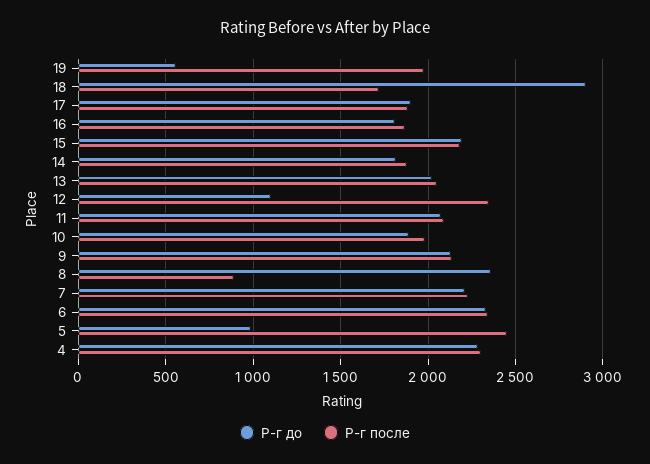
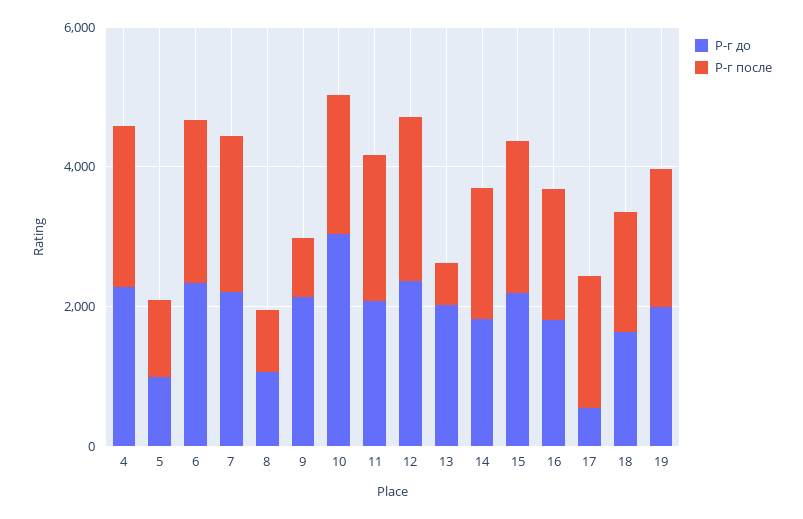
Р-г до, 19: 550 -> 2000
Р-г до, 18: 2900 -> 1500
Р-г до, 17: 1900 -> 500
Р-г после, 13: 2050 -> 500
Р-г до, 12: 1100 -> 2500
Р-г до, 10: 1900 -> 3000
Р-г после, 9: 2150 -> 1000
Р-г до, 8: 2350 -> 1000
Р-г после, 5: 2450 -> 1000

